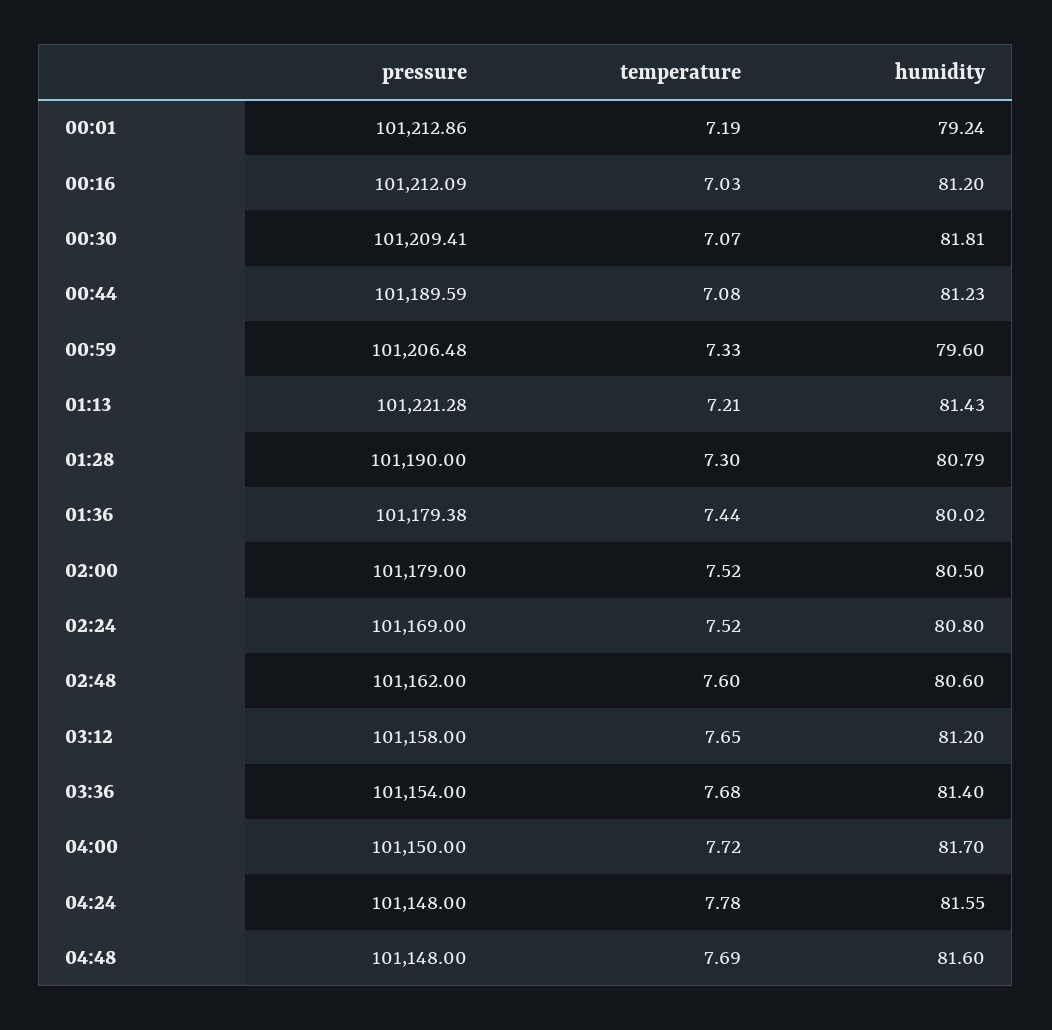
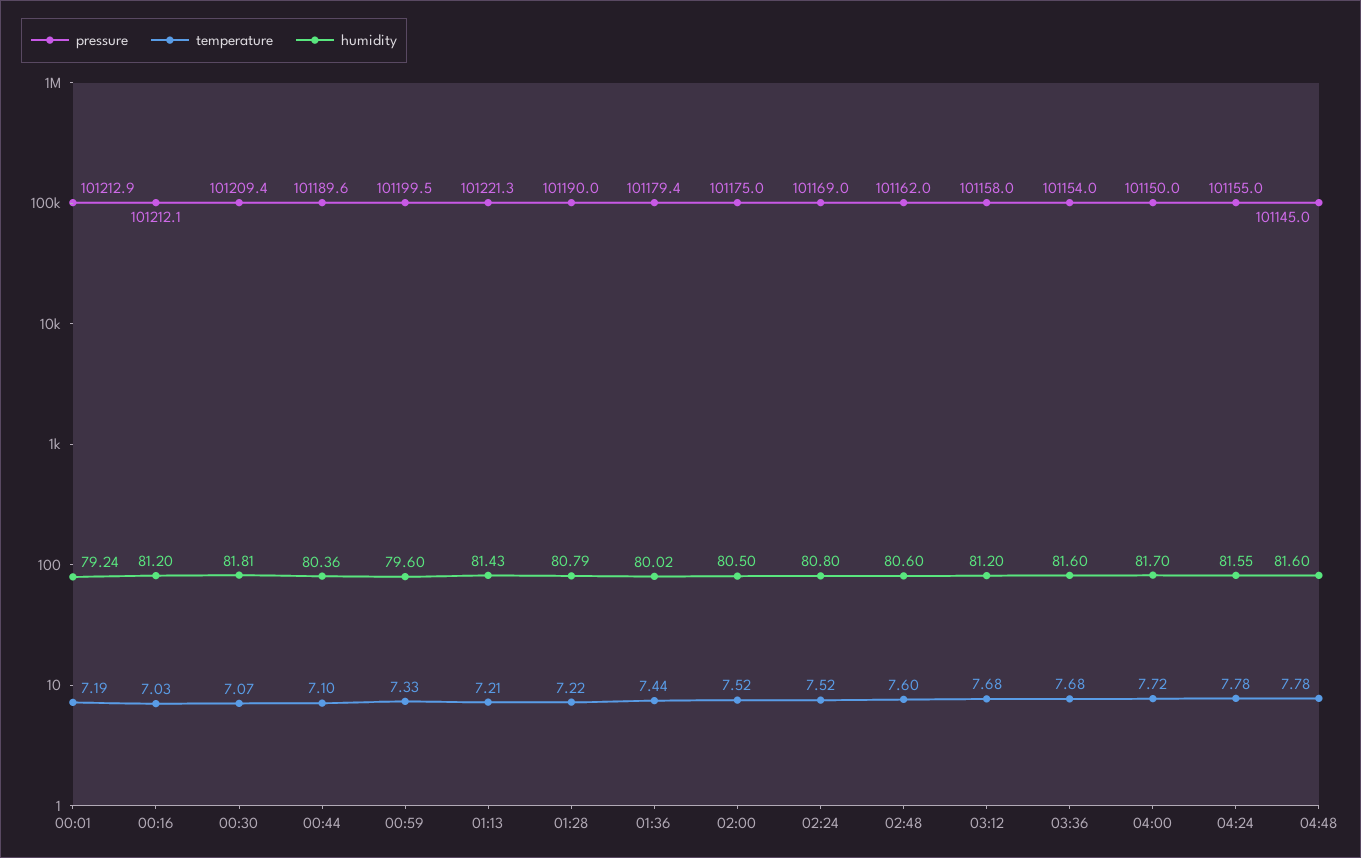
temperature, 00:44: 7.08 -> 7.1
humidity, 00:44: 81.23 -> 80.36
pressure, 00:59: 101206.48 -> 101199.5
temperature, 01:28: 7.3 -> 7.22
pressure, 02:00: 101179 -> 101175
temperature, 03:12: 7.65 -> 7.68
humidity, 03:36: 81.4 -> 81.6
pressure, 04:24: 101148 -> 101155
pressure, 04:48: 101148 -> 101145
temperature, 04:48: 7.69 -> 7.78

